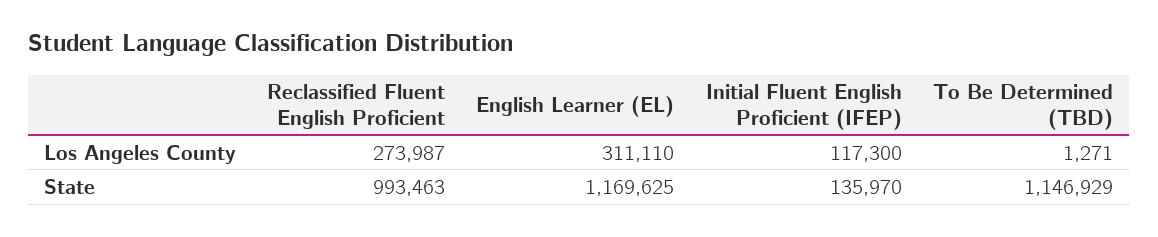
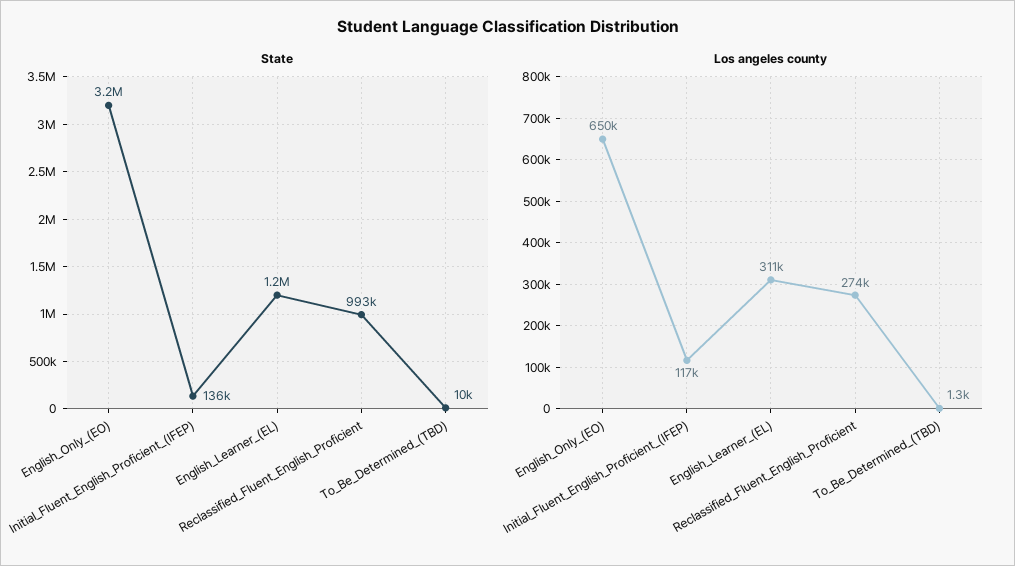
State, To Be Determined (TBD): 1146929 -> 10000
State, English_Only_(EO): none -> 3200000
Los Angeles County, English_Only_(EO): none -> 650000

